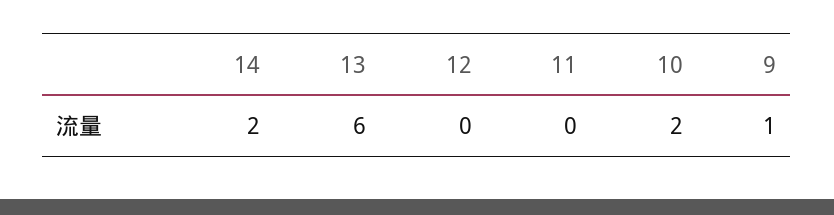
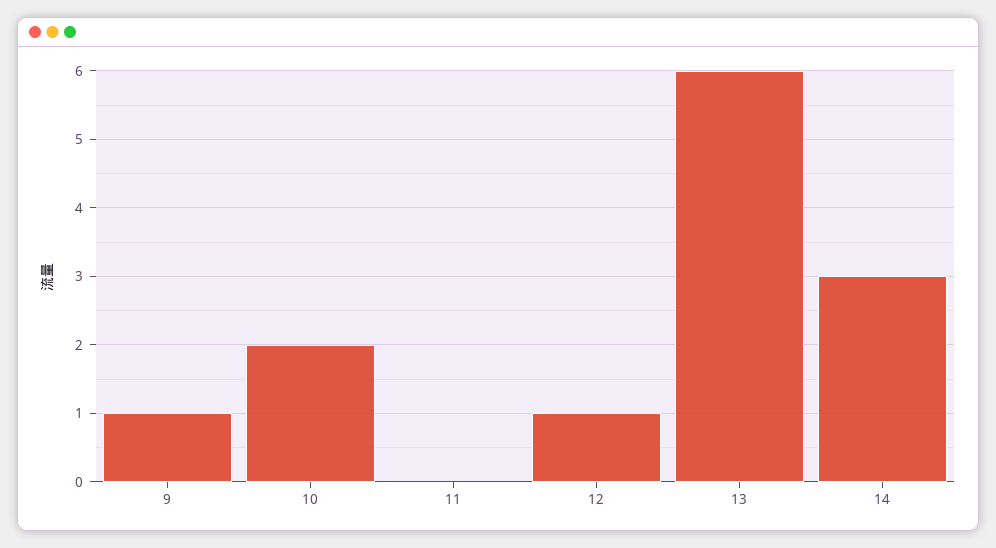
14: 2 -> 3
12: 0 -> 1

